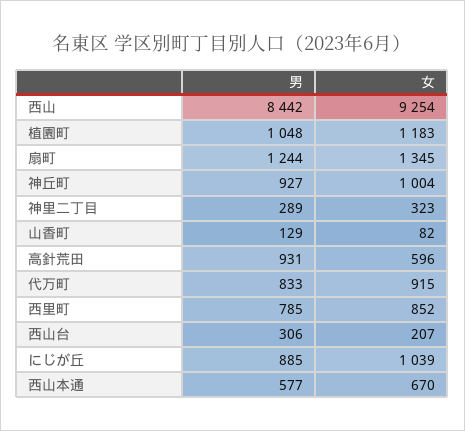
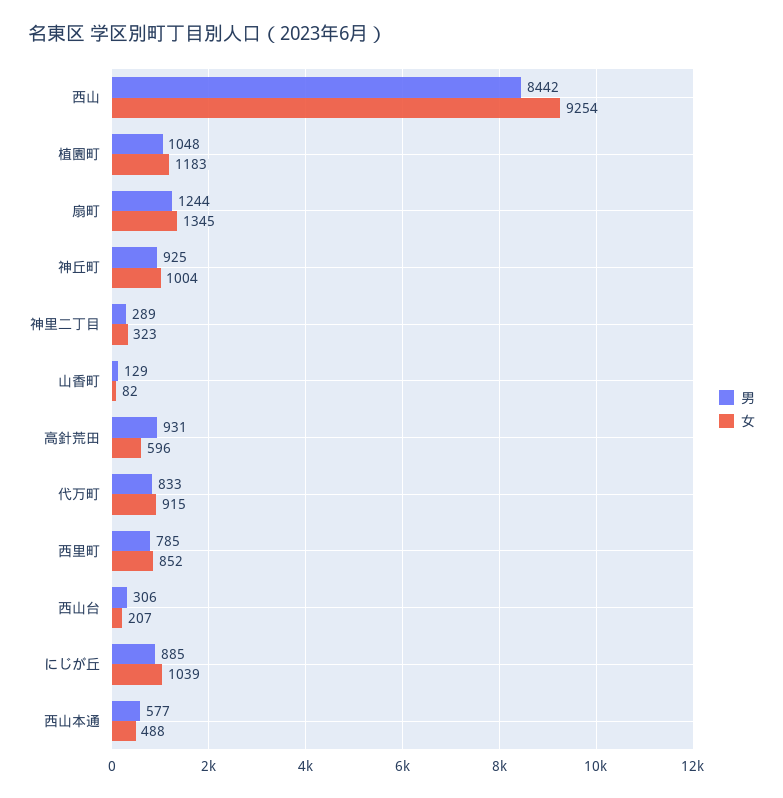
男, 神丘町: 927 -> 925
女, 西山本通: 670 -> 488

